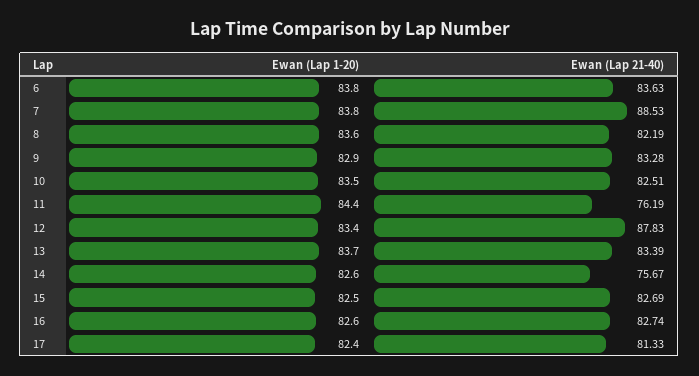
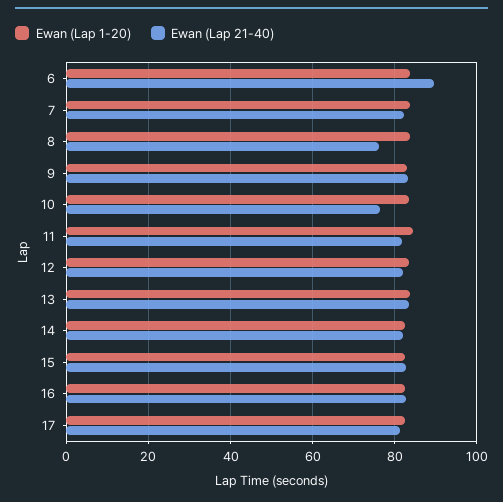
Ewan (Lap 21-40), 6: 83.63 -> 90
Ewan (Lap 21-40), 7: 88.53 -> 82
Ewan (Lap 21-40), 8: 82.19 -> 76
Ewan (Lap 21-40), 10: 82.51 -> 76
Ewan (Lap 21-40), 11: 76.19 -> 82
Ewan (Lap 21-40), 12: 87.83 -> 82
Ewan (Lap 21-40), 14: 75.67 -> 82

